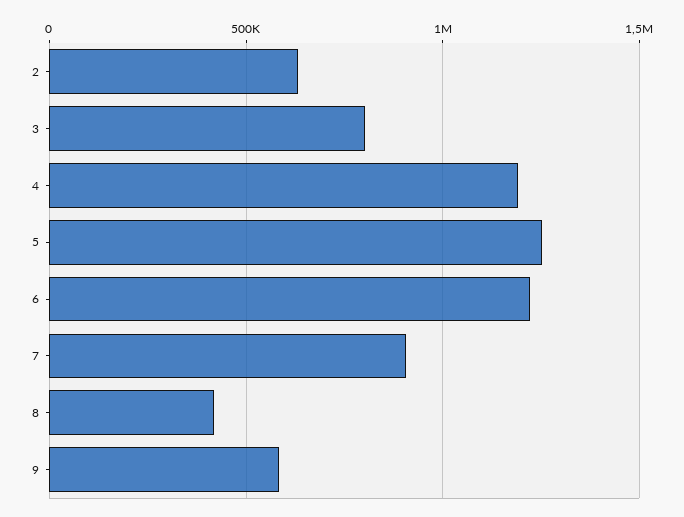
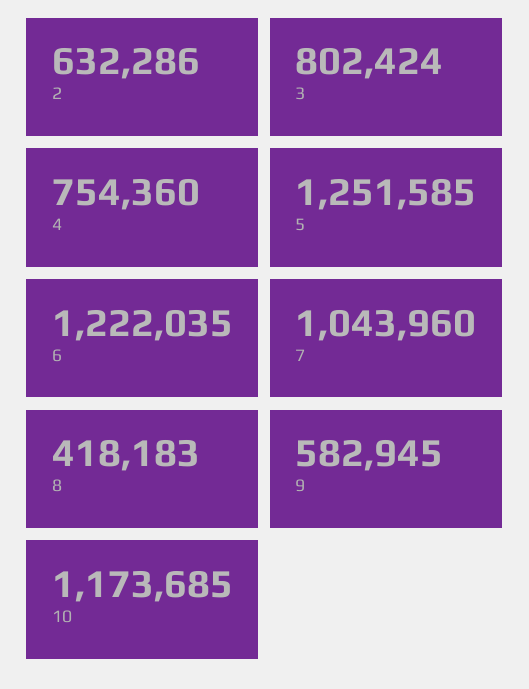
4: 1200000 -> 754360
7: 900000 -> 1043960
10: none -> 1173685

